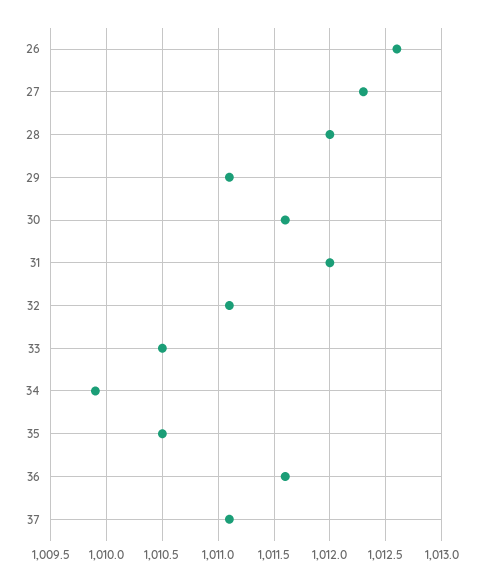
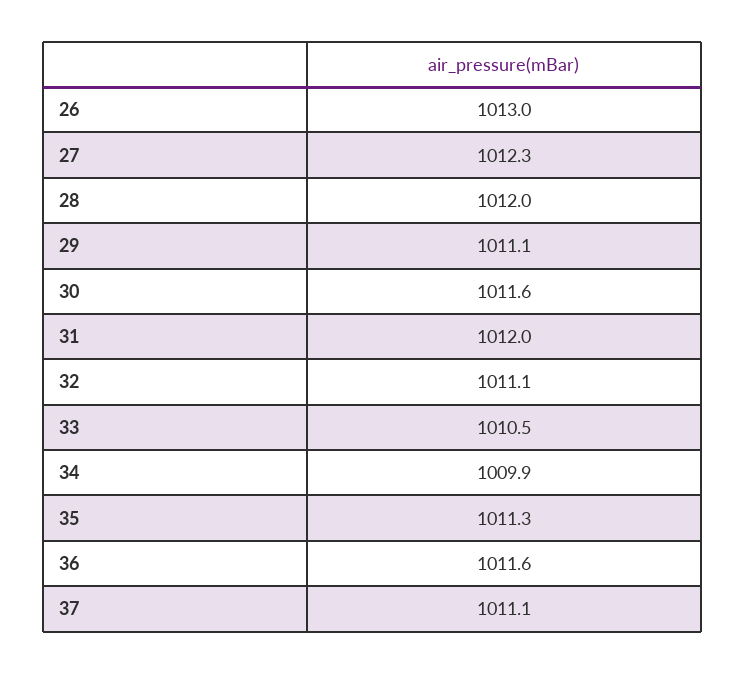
26: 1012.6 -> 1013
35: 1010.5 -> 1011.3

